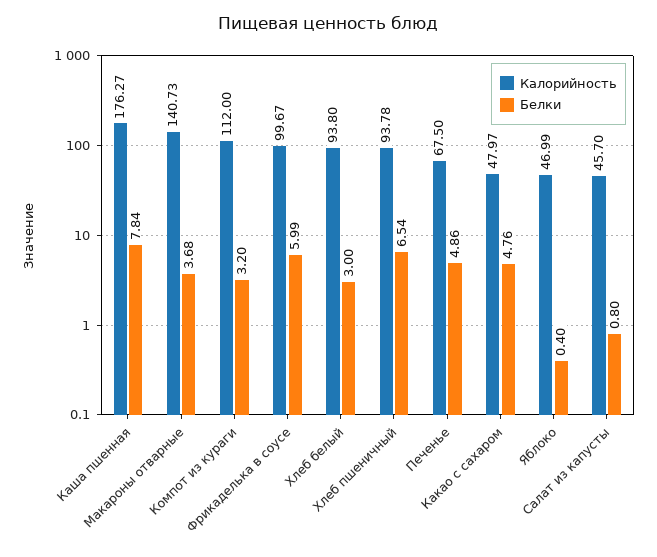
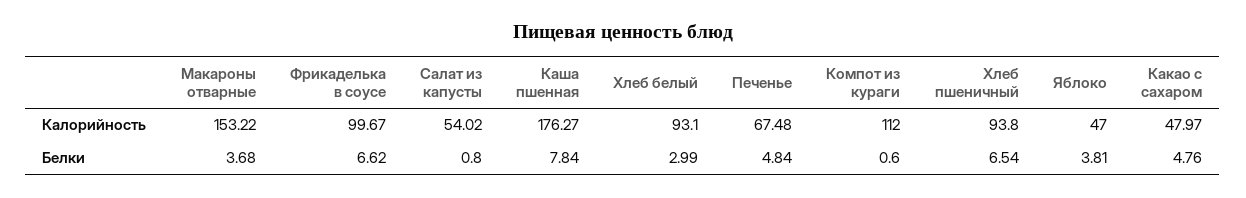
Калорийность, Макароны отварные: 140.73 -> 153.22
Белки, Компот из кураги: 3.2 -> 0.6
Белки, Фрикаделька в соусе: 5.99 -> 6.62
Калорийность, Хлеб белый: 93.8 -> 93.1
Белки, Хлеб белый: 3 -> 2.99
Калорийность, Хлеб пшеничный: 93.78 -> 93.8
Калорийность, Печенье: 67.5 -> 67.48
Белки, Печенье: 4.86 -> 4.84
Калорийность, Яблоко: 46.99 -> 47
Белки, Яблоко: 0.4 -> 3.81
Калорийность, Салат из капусты: 45.7 -> 54.02

